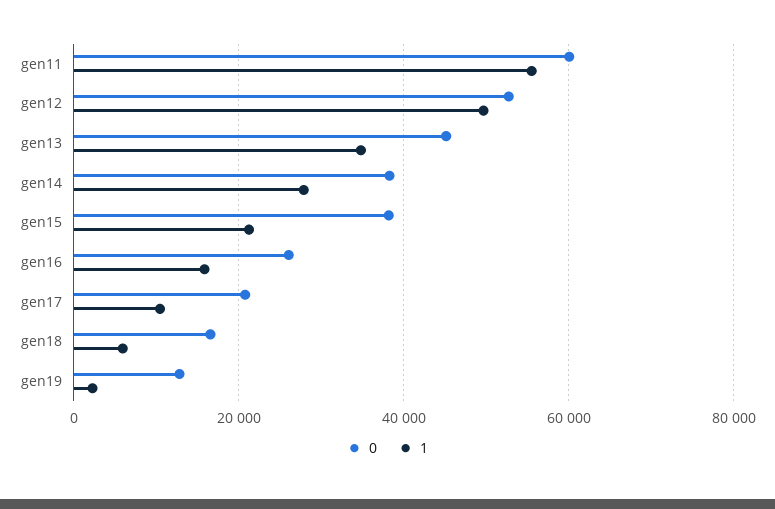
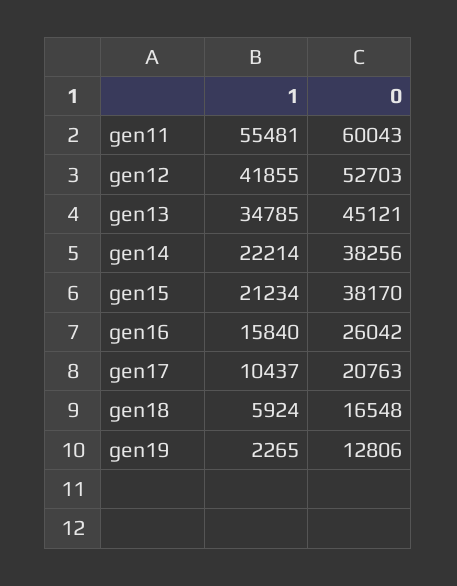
1, gen12: 50000 -> 41855
1, gen14: 28000 -> 22214

